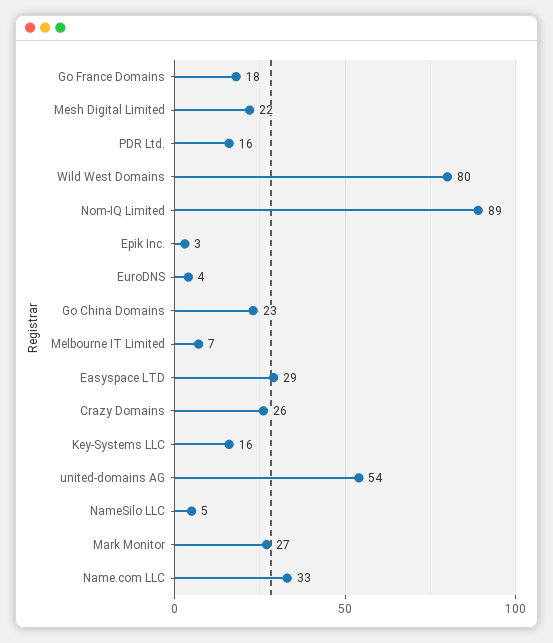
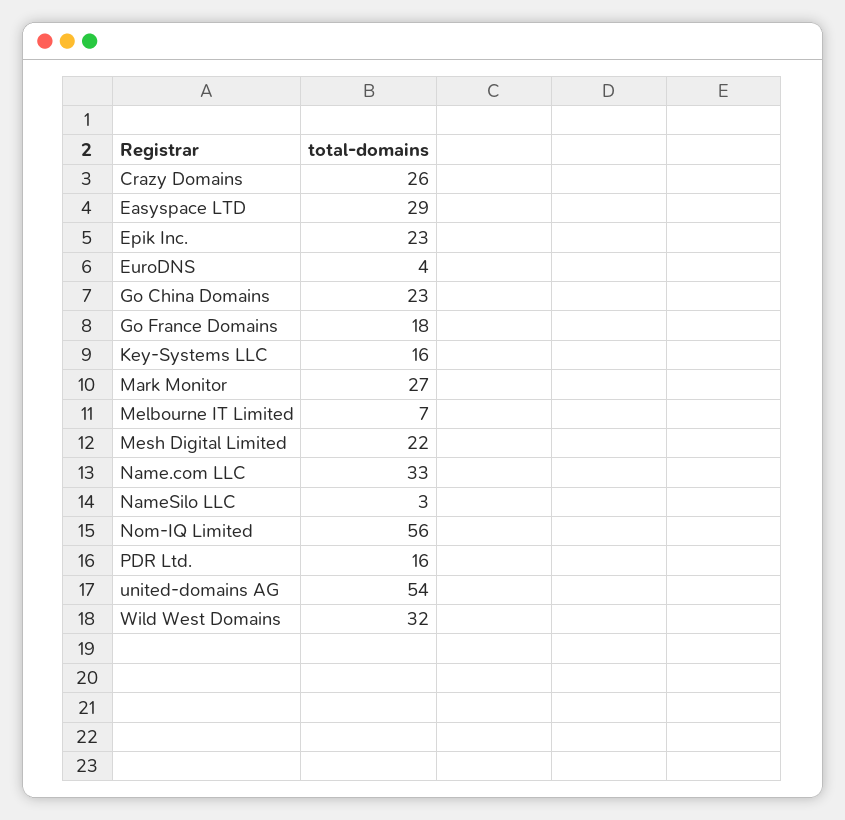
Wild West Domains: 80 -> 32
Nom-IQ Limited: 89 -> 56
Epik Inc.: 3 -> 23
NameSilo LLC: 5 -> 3

